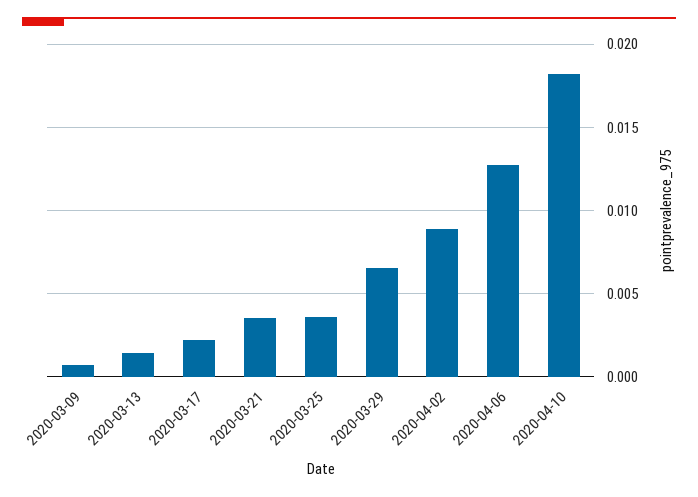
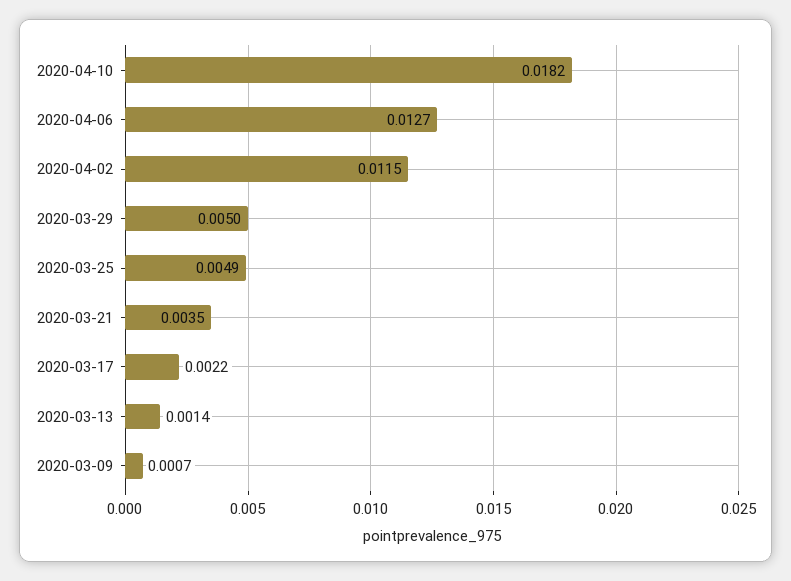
2020-03-25: 0.0035 -> 0.0049
2020-03-29: 0.0065 -> 0.005
2020-04-02: 0.009 -> 0.0115

